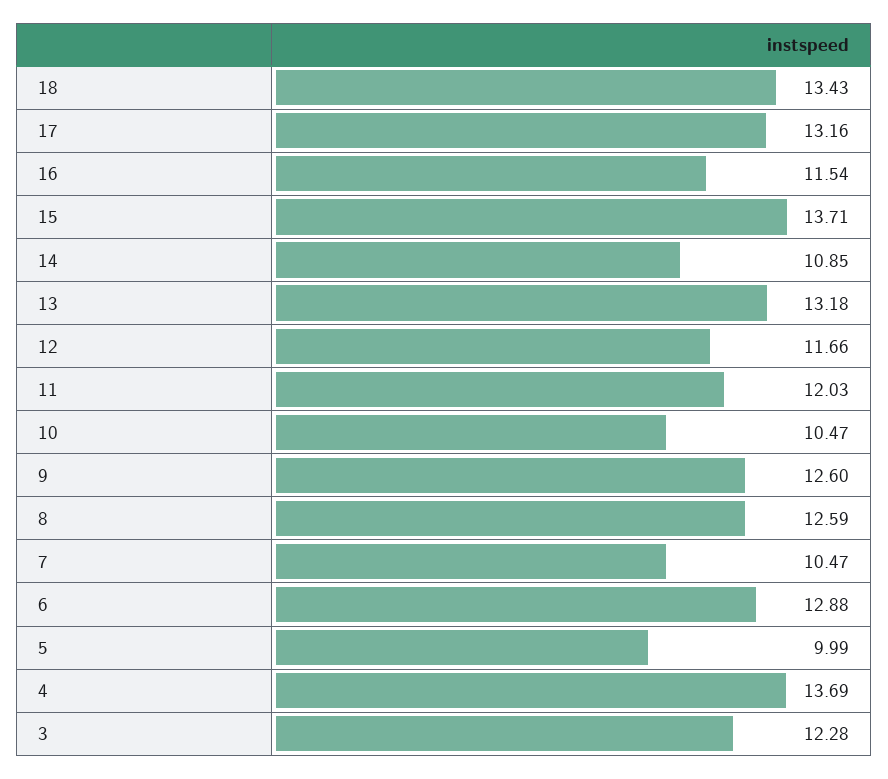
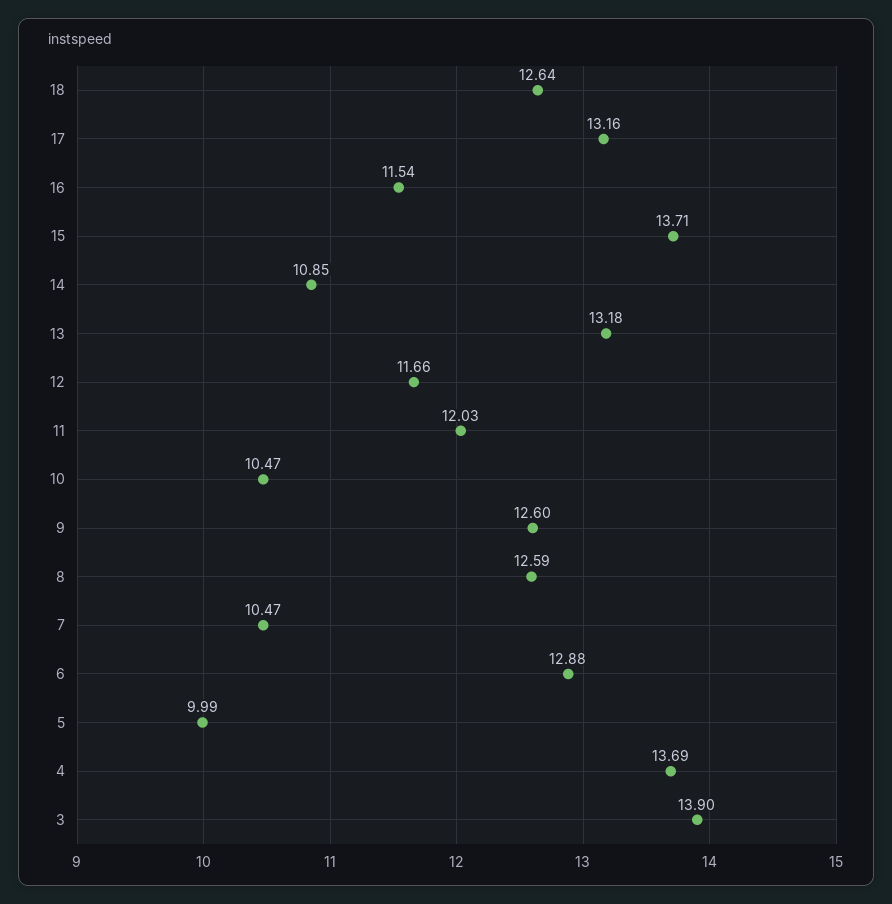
18: 13.43 -> 12.64
3: 12.28 -> 13.9

